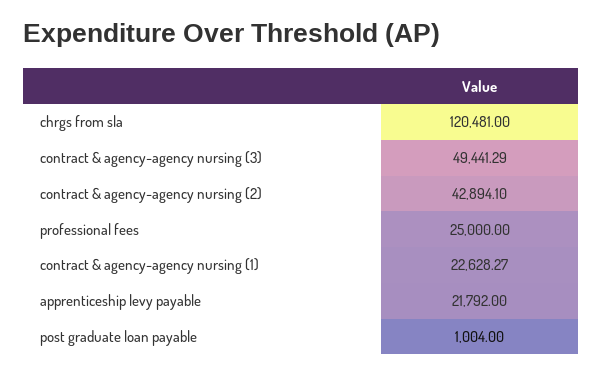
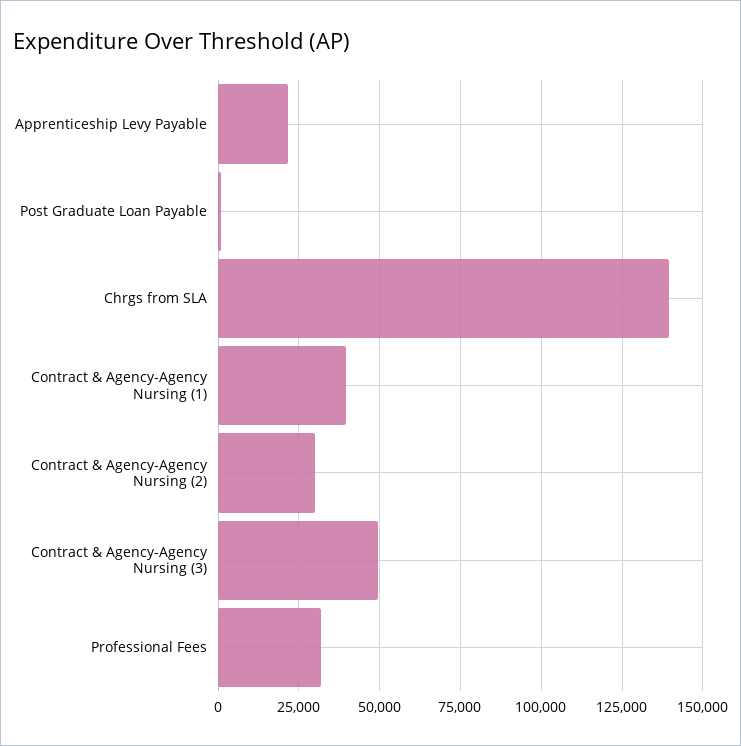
chrgs from sla: 120481 -> 140000
contract & agency-agency nursing (2): 42894.1 -> 30000
professional fees: 25000 -> 32500
contract & agency-agency nursing (1): 22628.27 -> 40000

